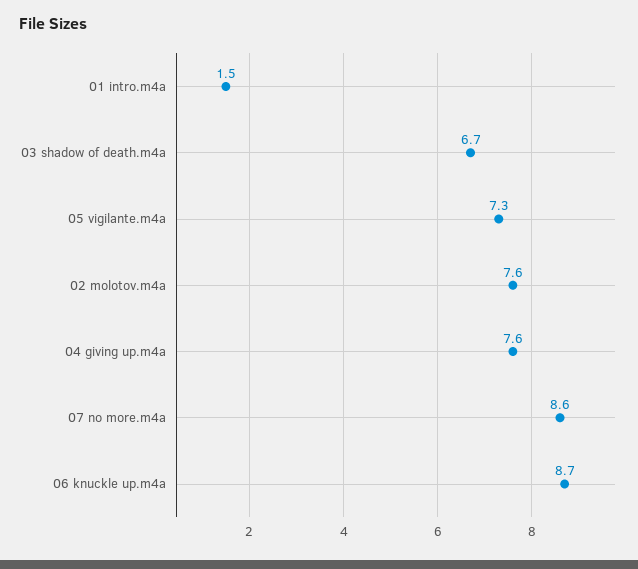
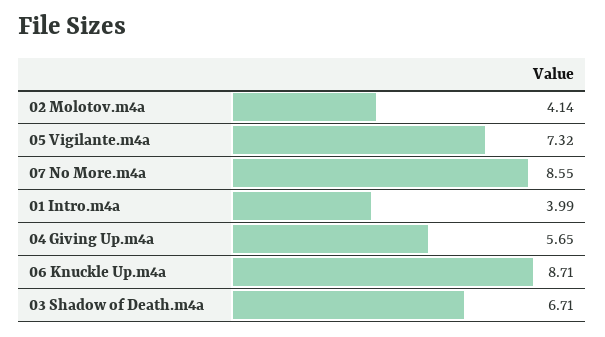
01 intro.m4a: 1.5 -> 3.99
02 molotov.m4a: 7.6 -> 4.14
04 giving up.m4a: 7.6 -> 5.65

